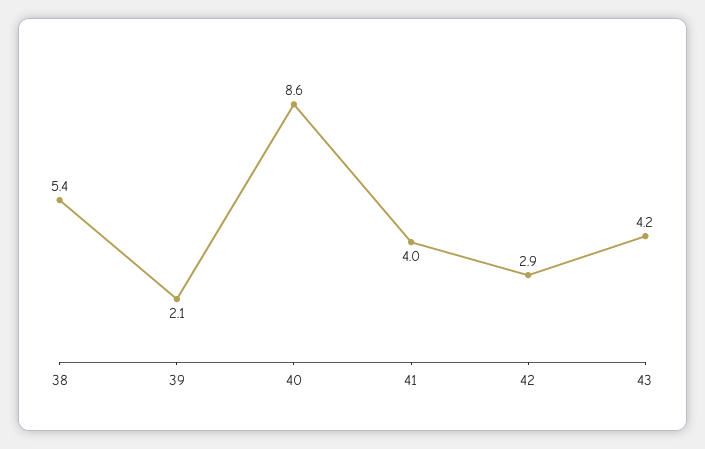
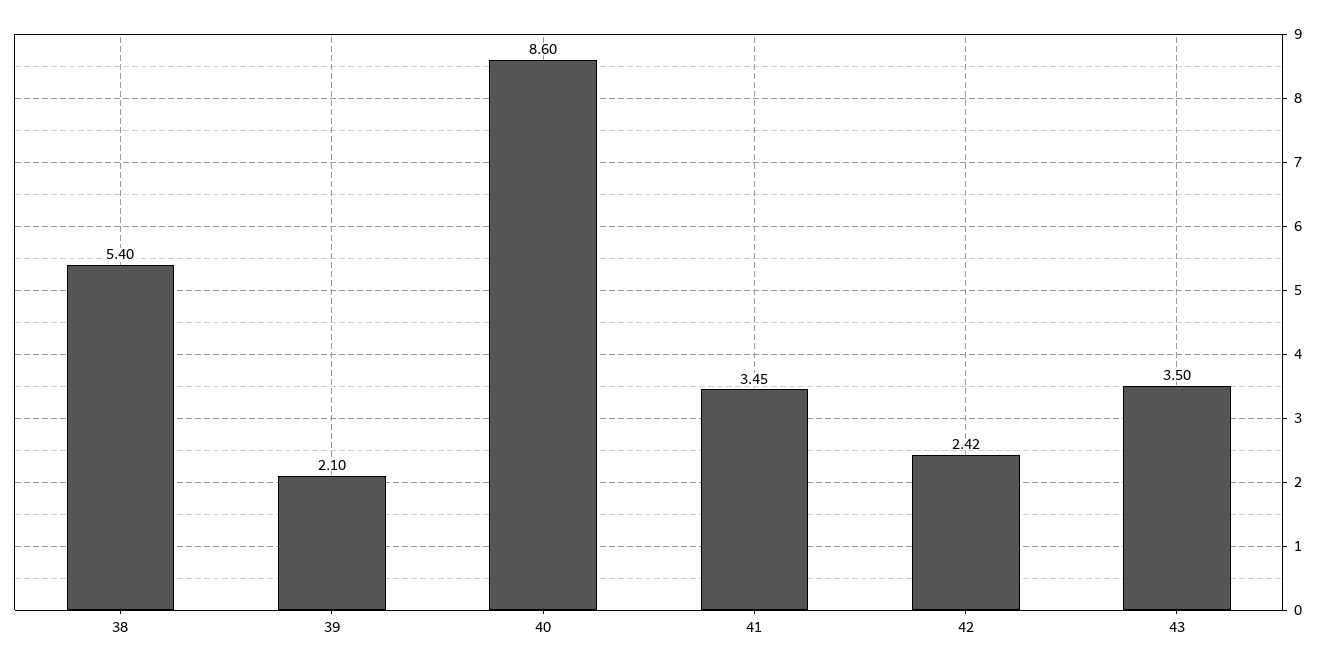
41: 4 -> 3.45
42: 2.9 -> 2.42
43: 4.2 -> 3.5

